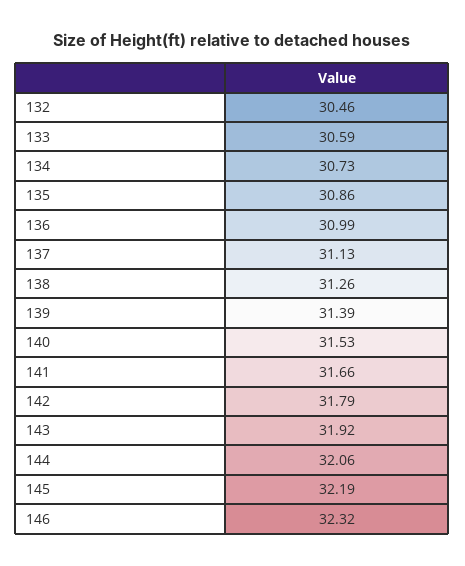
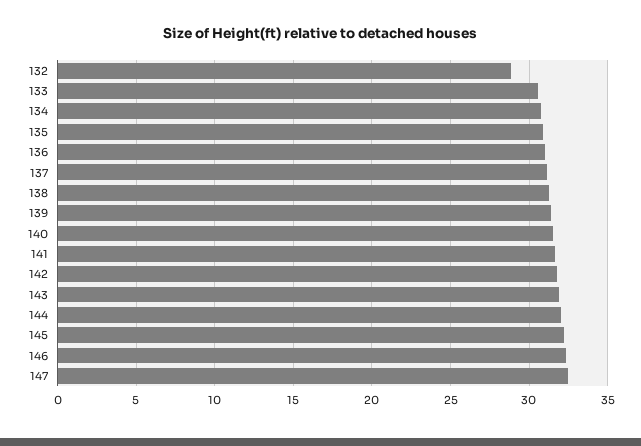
132: 30.46 -> 29
147: none -> 32.5

